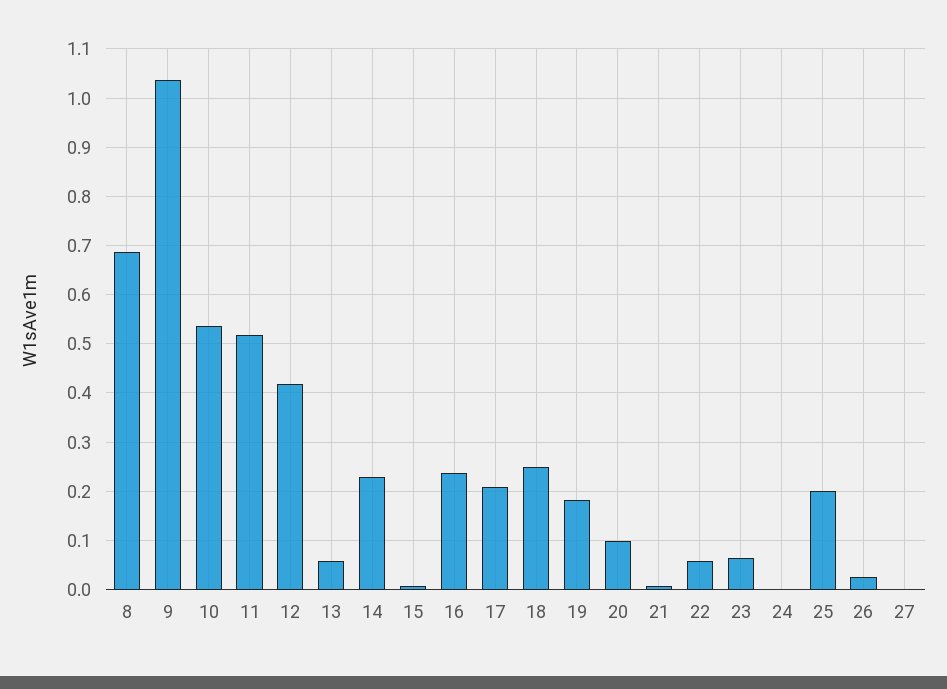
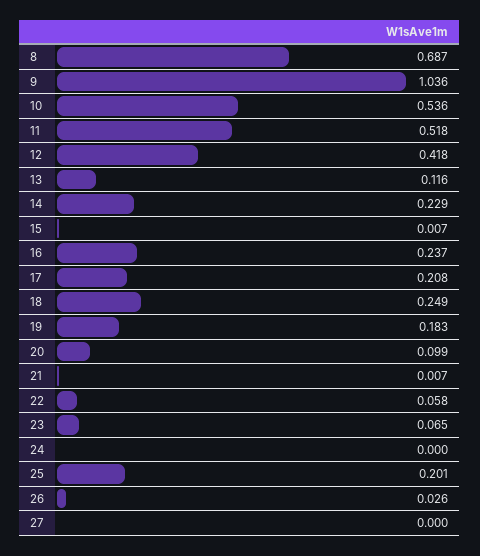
13: 0.06 -> 0.116

